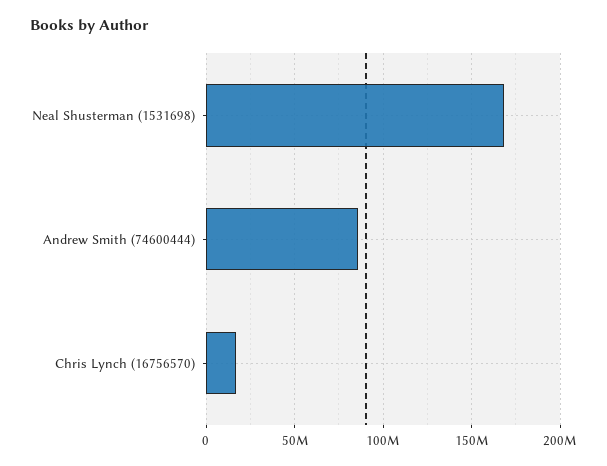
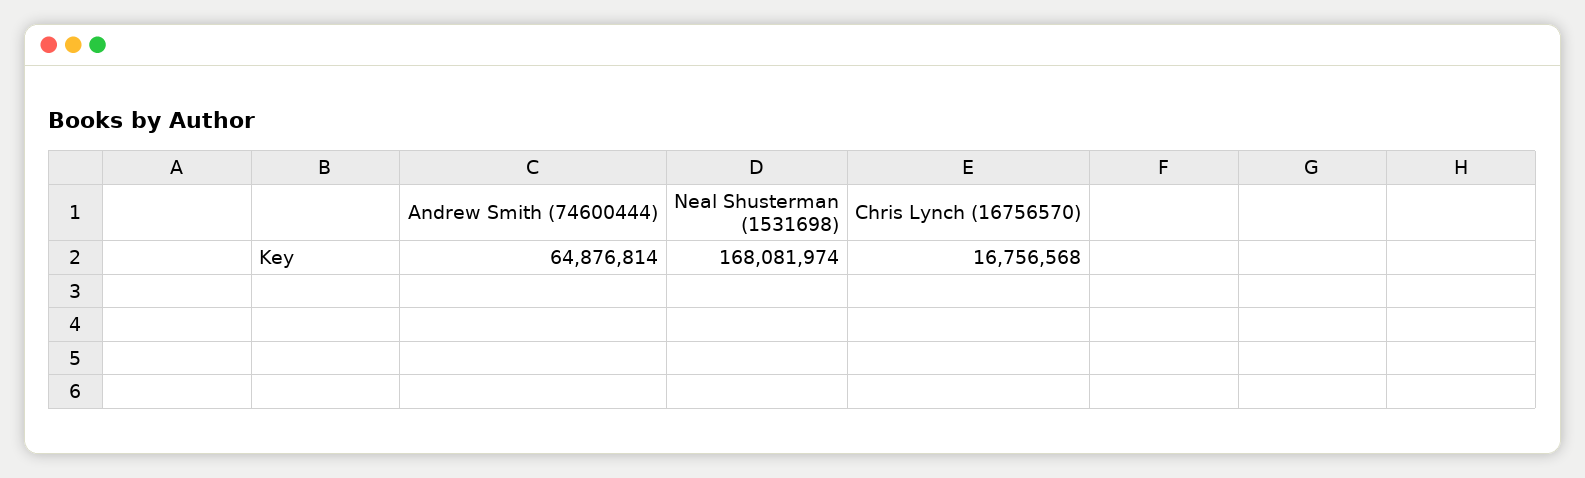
Andrew Smith (74600444): 85000000 -> 64876814

